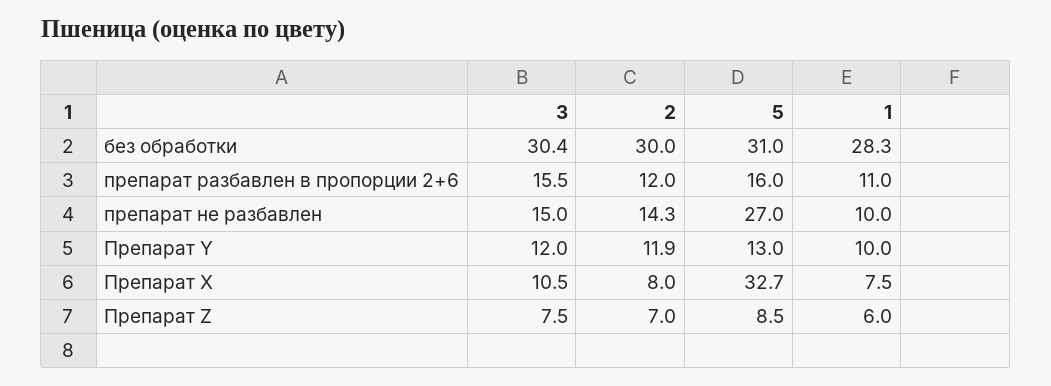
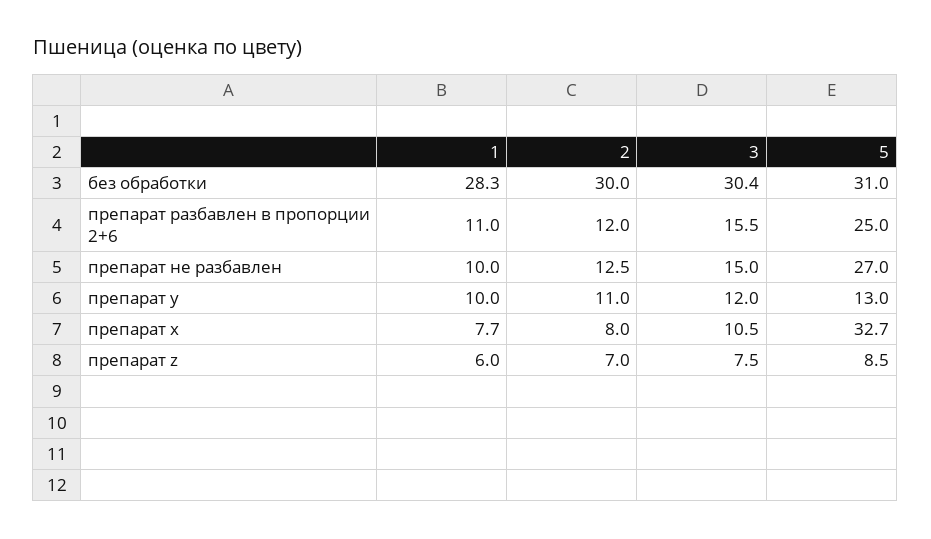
5, препарат разбавлен в пропорции 2+6: 16 -> 25
2, препарат не разбавлен: 14.3 -> 12.5
2, Препарат Y: 11.9 -> 11
1, Препарат X: 7.5 -> 7.7

